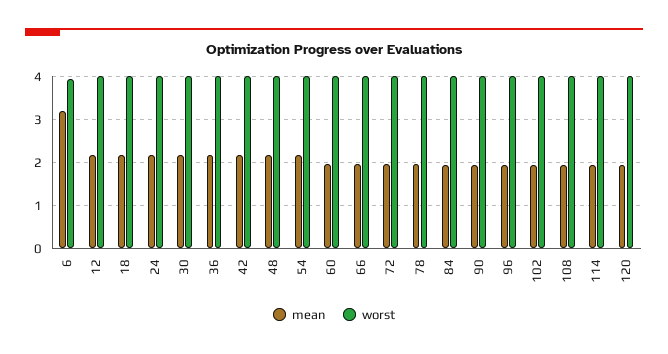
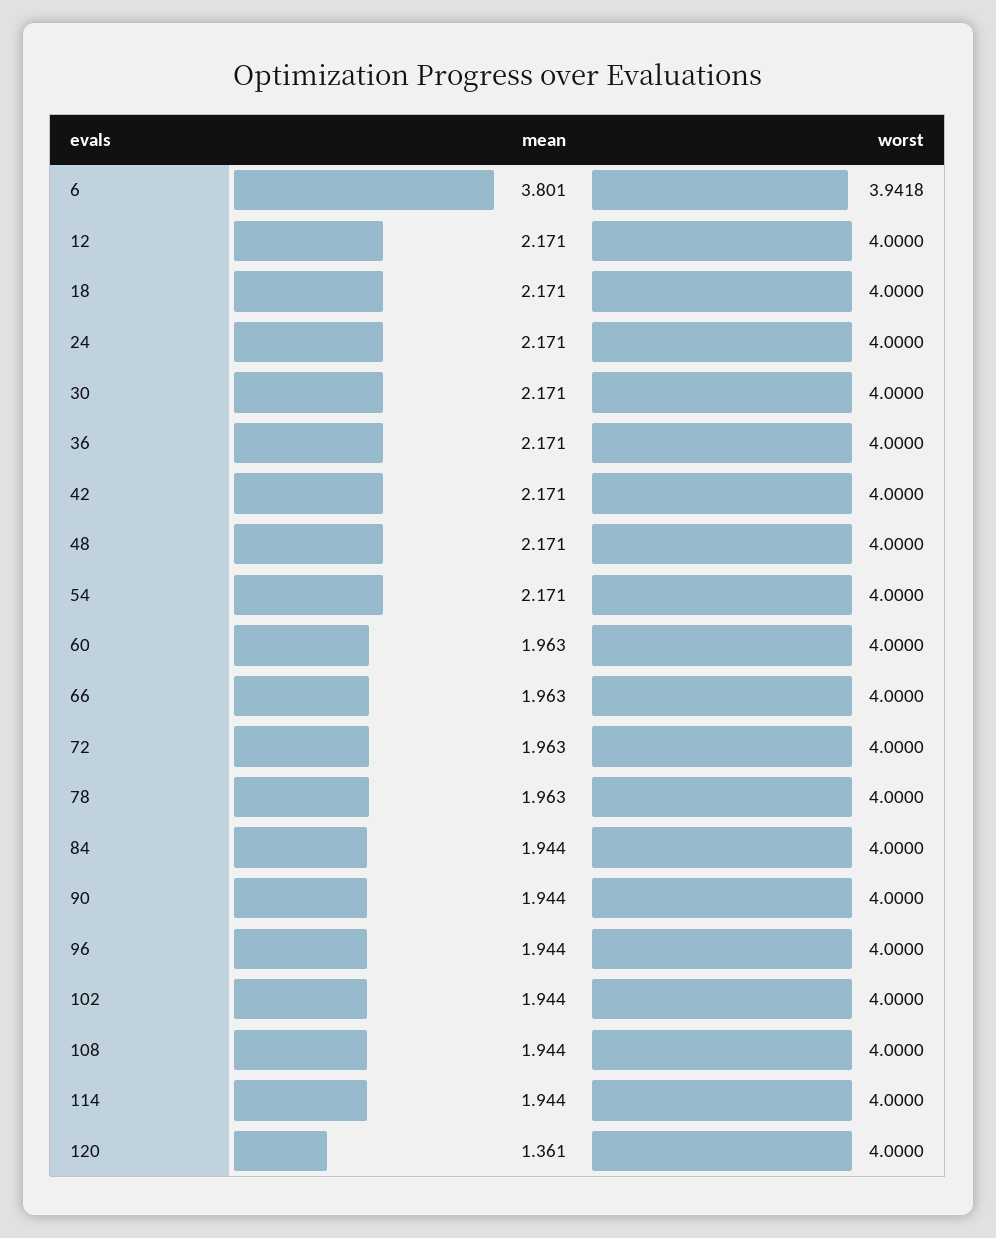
mean, 6: 3.2 -> 3.801
mean, 120: 2 -> 1.361

